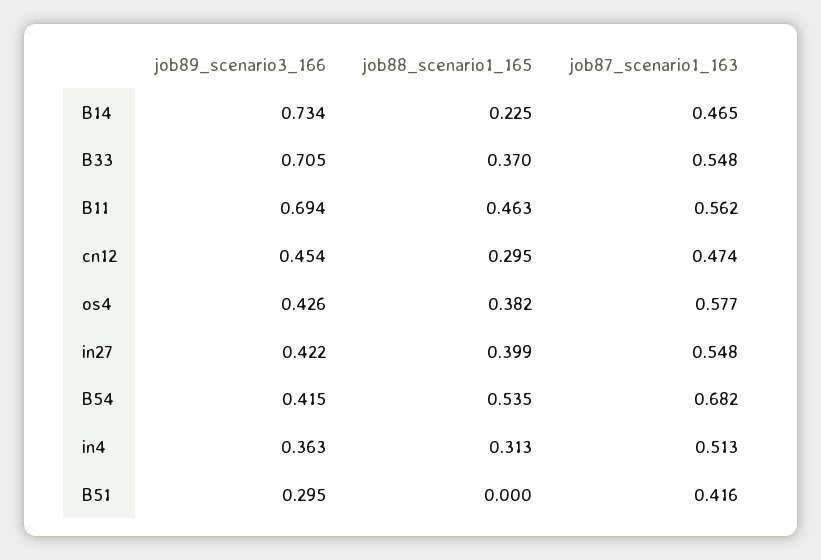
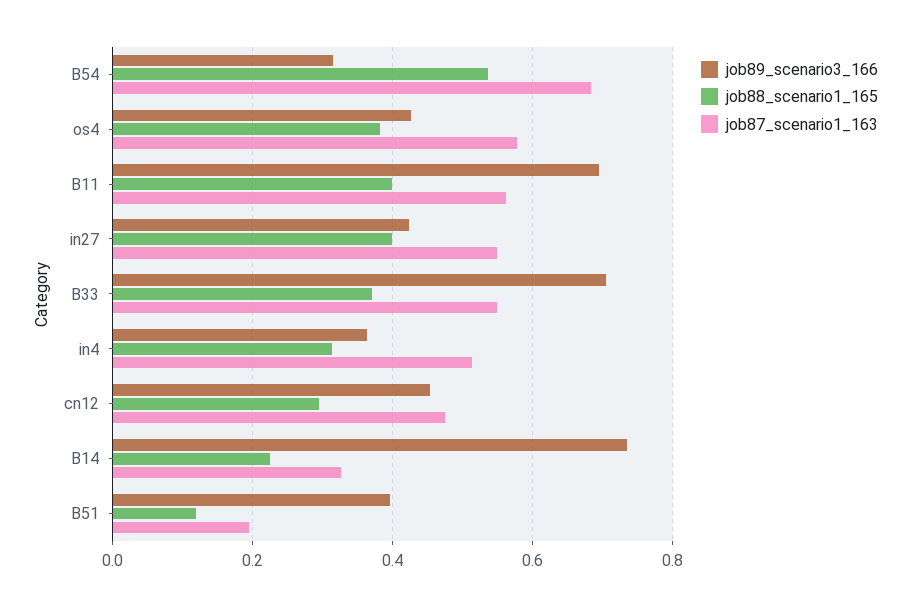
job87_scenario1_163, B14: 0.465 -> 0.32
job88_scenario1_165, B11: 0.463 -> 0.4
job89_scenario3_166, B54: 0.415 -> 0.32
job89_scenario3_166, B51: 0.295 -> 0.4
job88_scenario1_165, B51: 0 -> 0.12
job87_scenario1_163, B51: 0.416 -> 0.2

